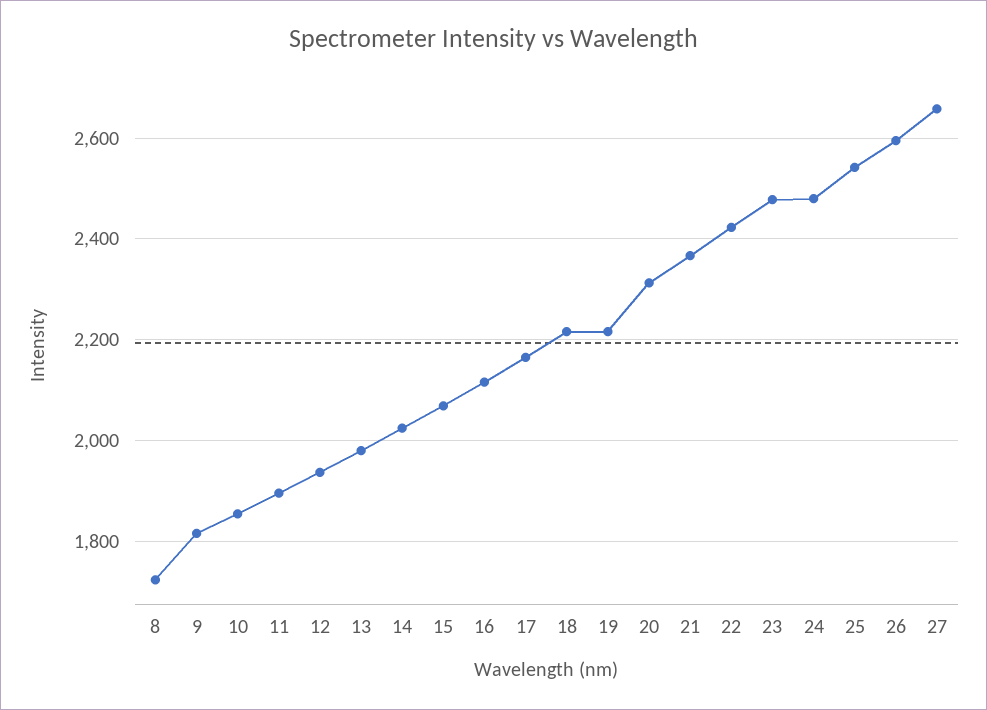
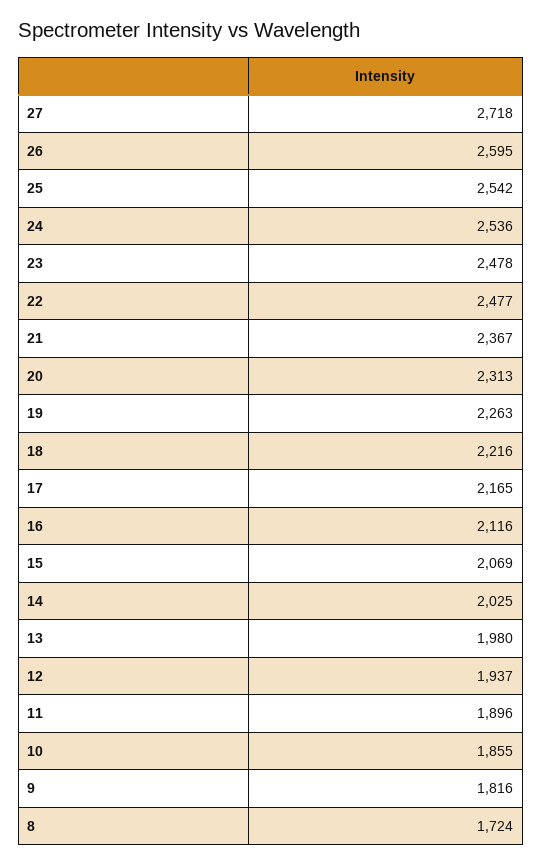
19: 2220 -> 2263
22: 2420 -> 2477
24: 2480 -> 2536
27: 2660 -> 2718

